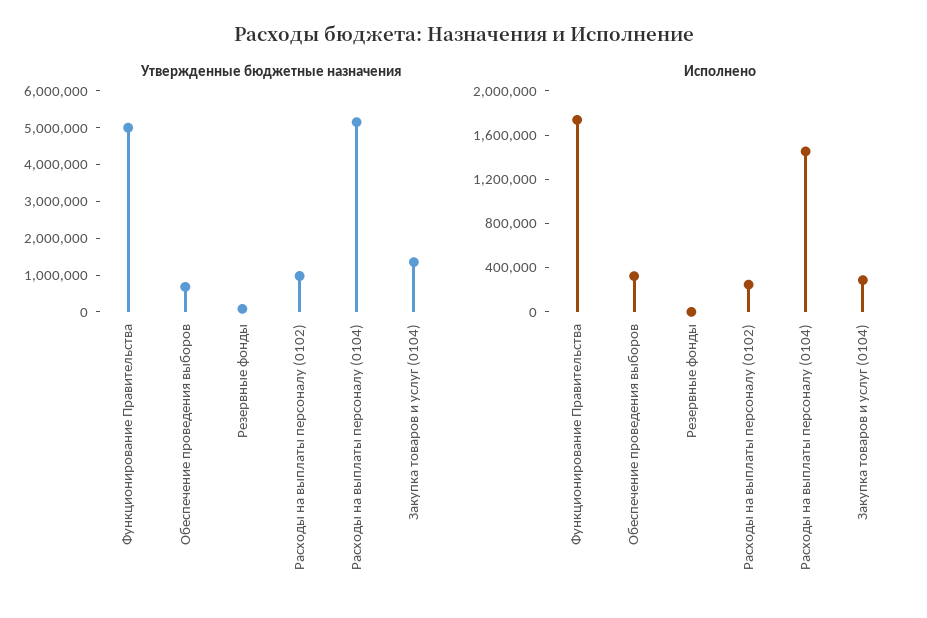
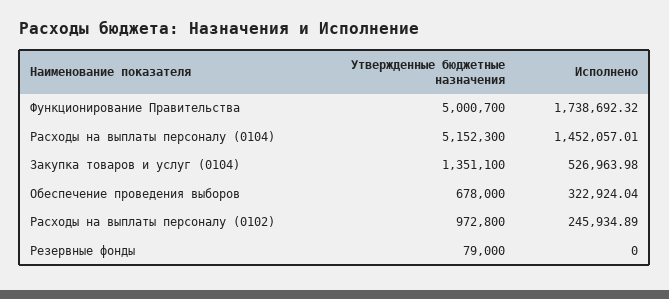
Исполнено, Закупка товаров и услуг (0104): 300000 -> 526963.98

